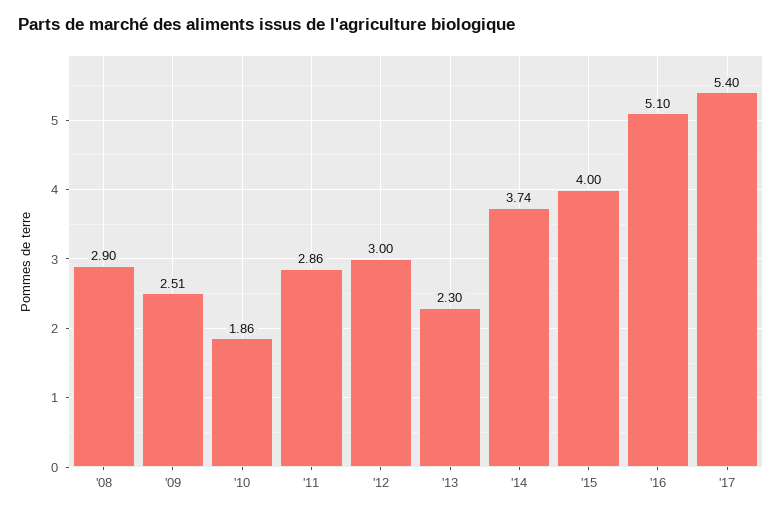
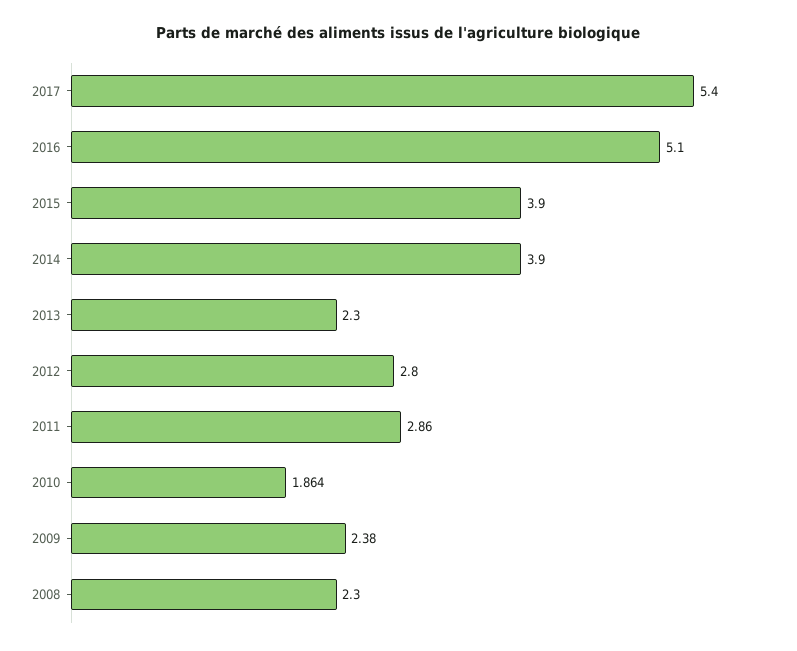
'08: 2.9 -> 2.3
'09: 2.51 -> 2.38
'12: 3 -> 2.8
'14: 3.74 -> 3.9
'15: 4 -> 3.9

